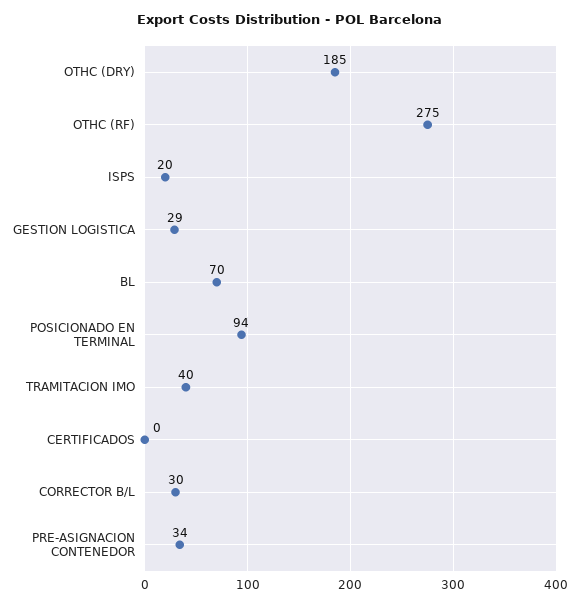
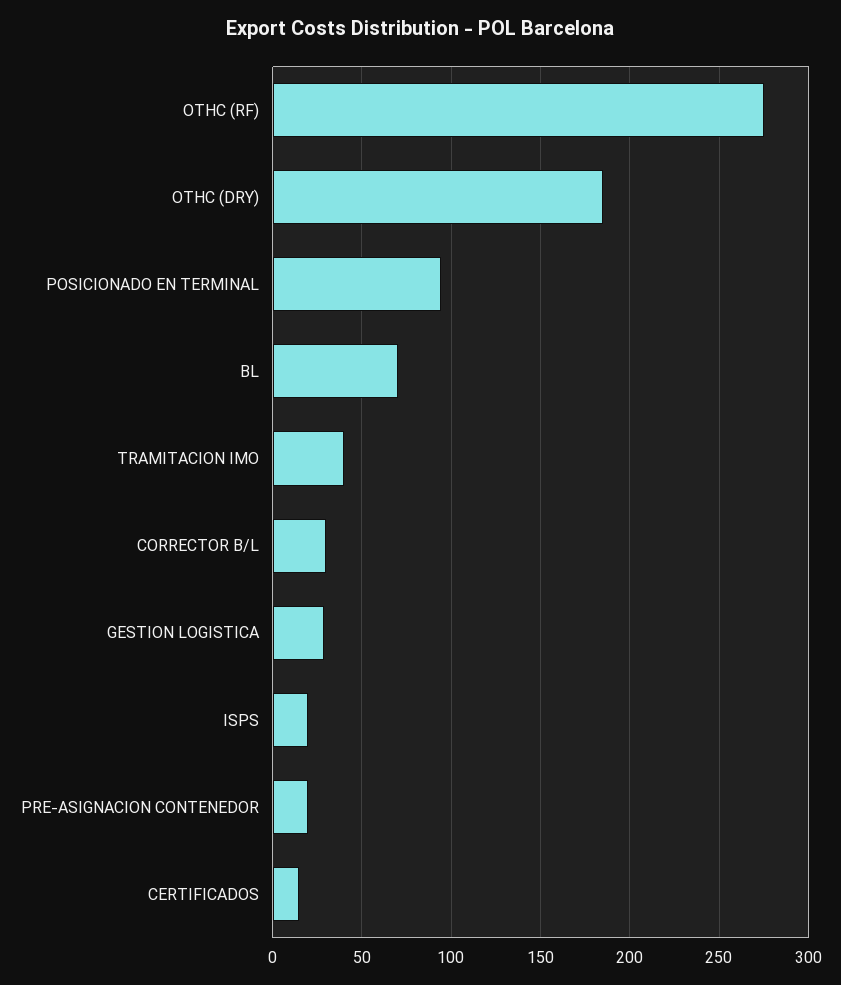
CERTIFICADOS: 0 -> 15
PRE-ASIGNACION CONTENEDOR: 34 -> 20

